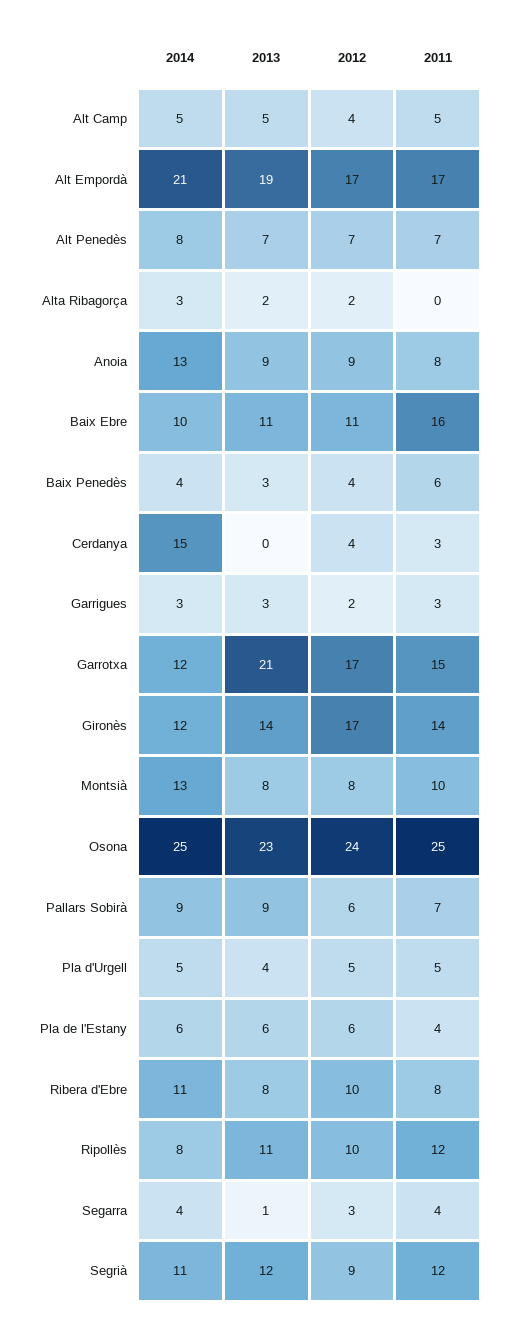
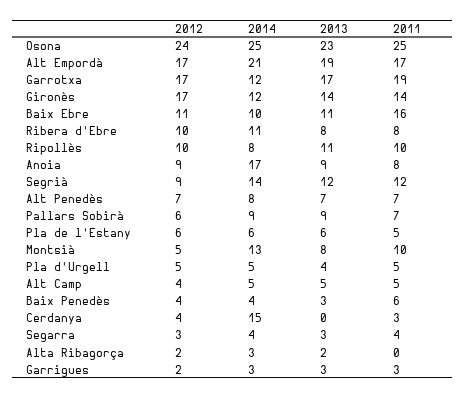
2014, Anoia: 13 -> 17
2013, Garrotxa: 21 -> 17
2011, Garrotxa: 15 -> 19
2012, Montsià: 8 -> 5
2011, Pla de l'Estany: 4 -> 5
2011, Ripollès: 12 -> 10
2013, Segarra: 1 -> 3
2014, Segrià: 11 -> 14

